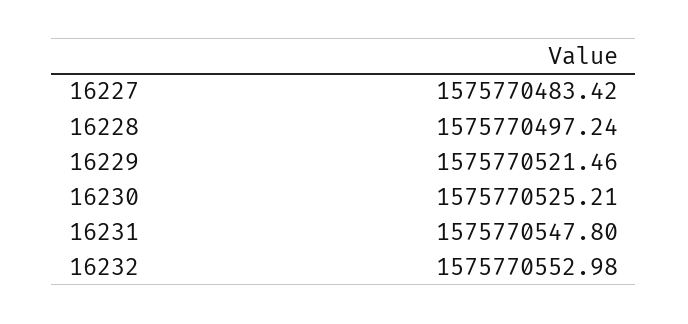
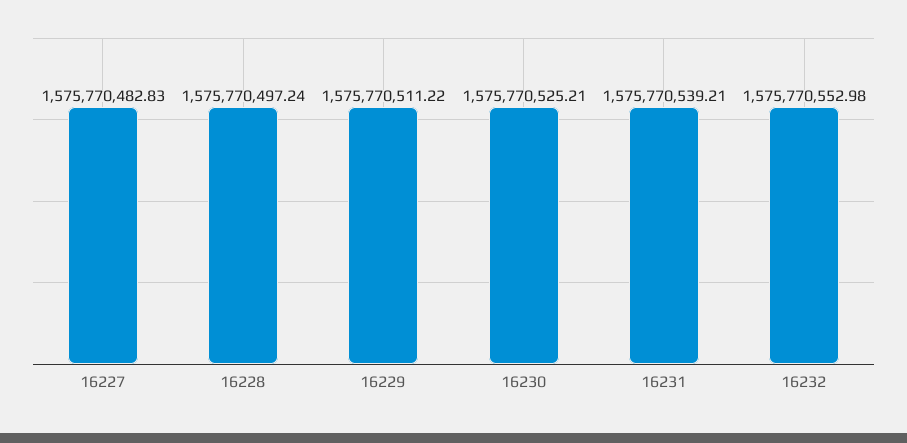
16227: 1575770483.42 -> 1575770482.83
16229: 1575770521.46 -> 1575770511.22
16231: 1575770547.8 -> 1575770539.21

